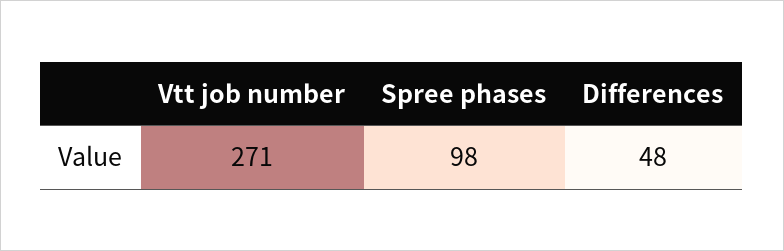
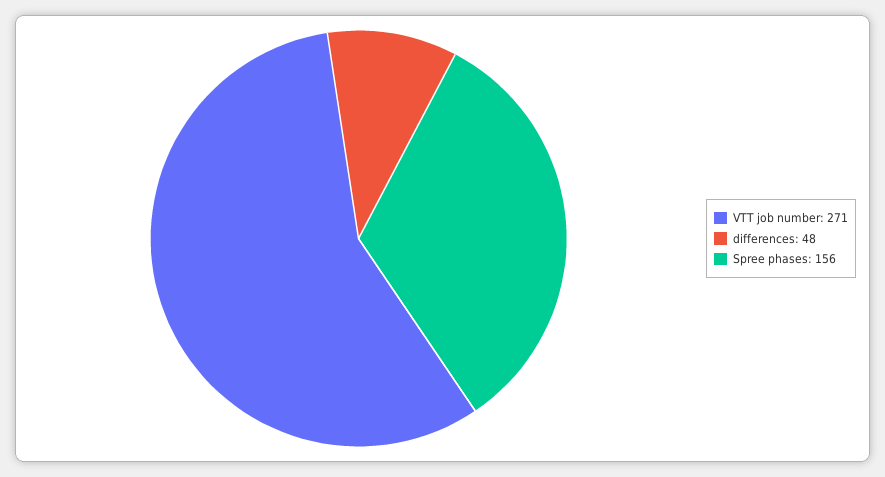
Spree phases: 98 -> 156

